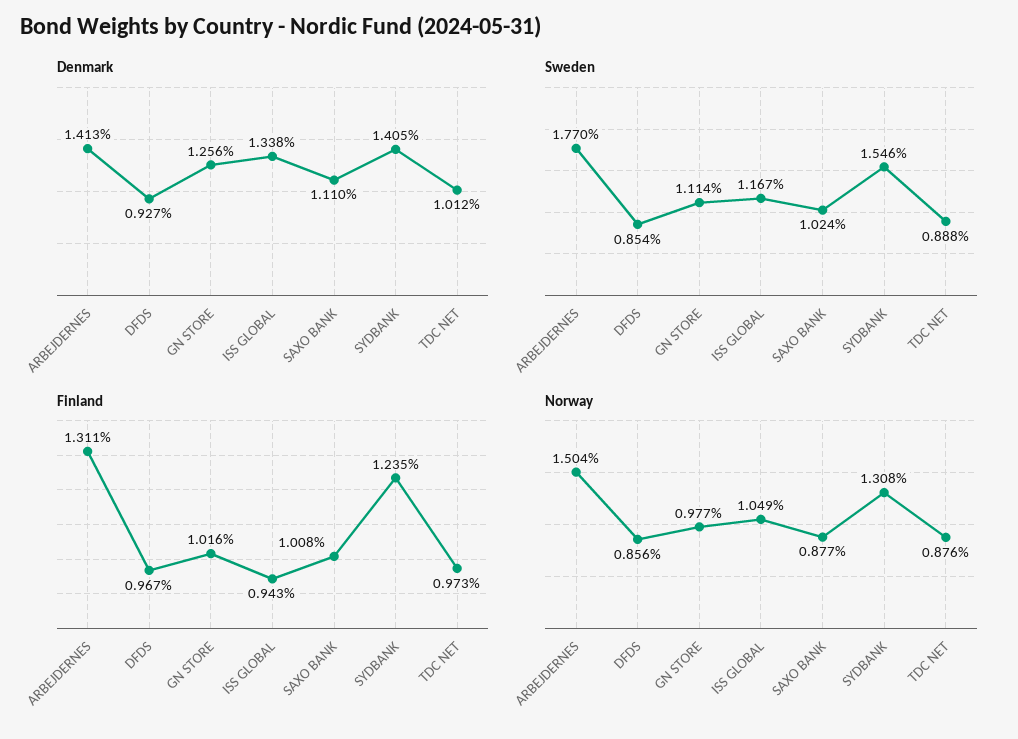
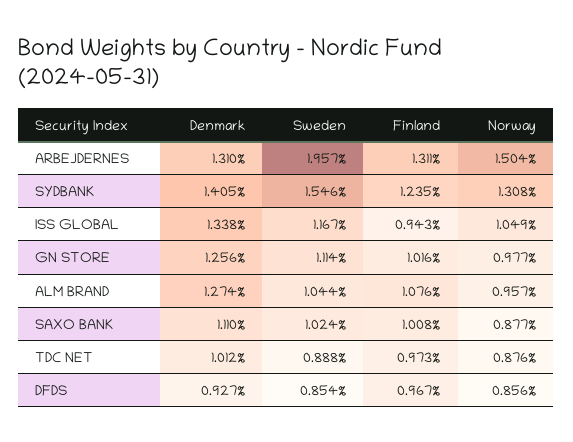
Denmark, ARBEJDERNES: 1.413 -> 1.31
Sweden, ARBEJDERNES: 1.77 -> 1.957
Denmark, ALM BRAND: none -> 1.274
Sweden, ALM BRAND: none -> 1.044
Finland, ALM BRAND: none -> 1.076
Norway, ALM BRAND: none -> 0.957

